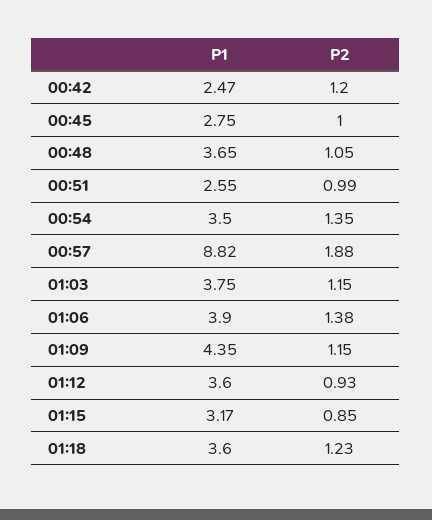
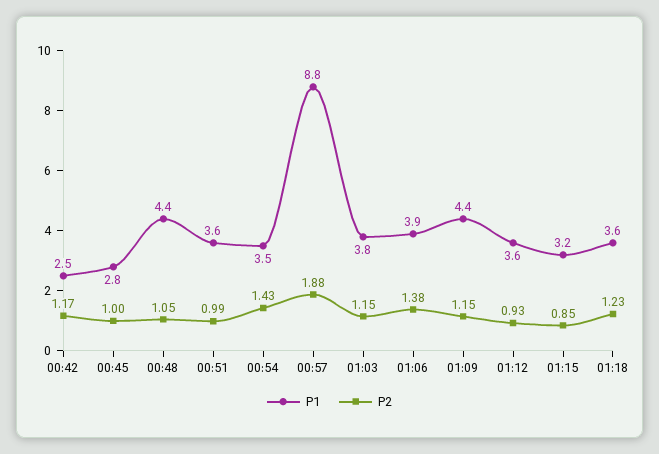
P2, 00:42: 1.2 -> 1.17
P1, 00:48: 3.65 -> 4.4
P1, 00:51: 2.55 -> 3.6
P2, 00:54: 1.35 -> 1.43

